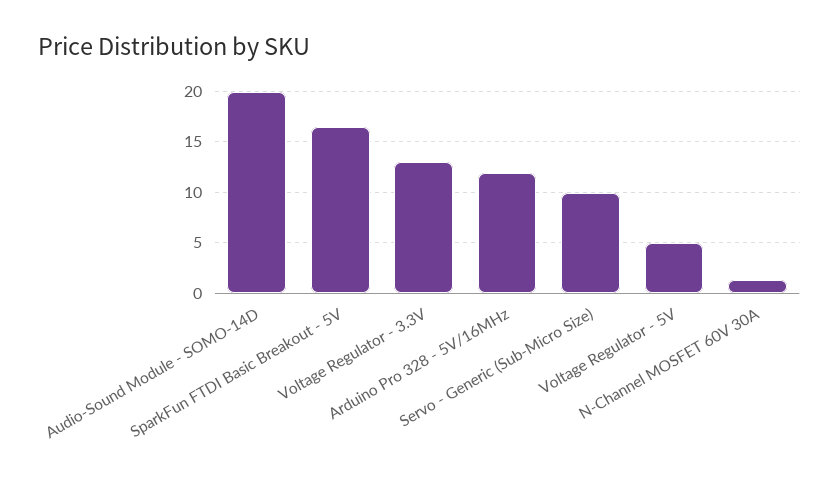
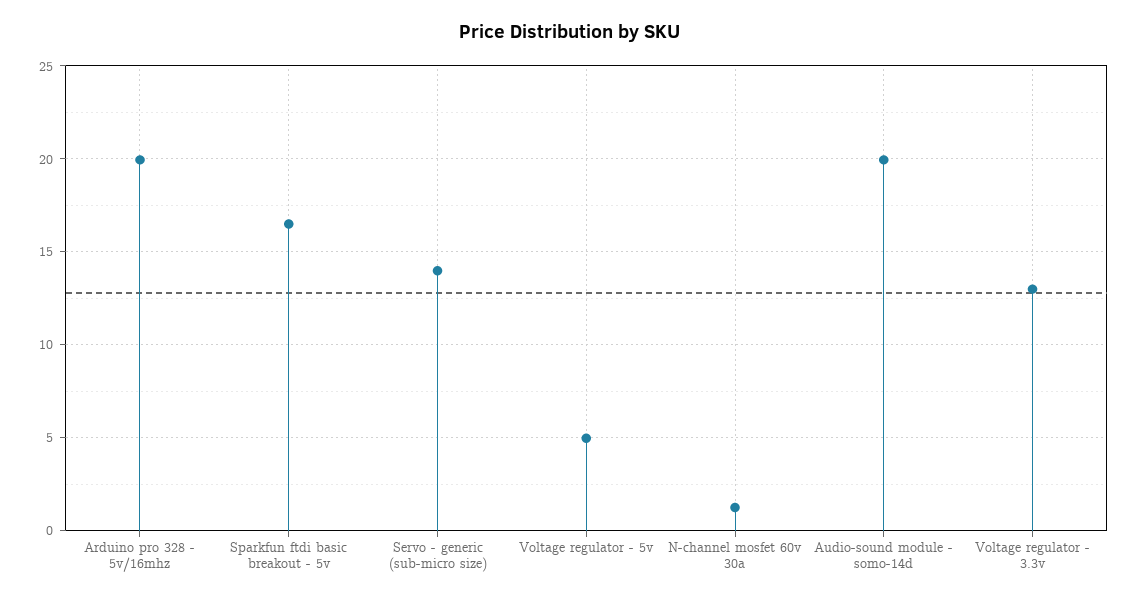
Arduino Pro 328 - 5V/16MHz: 12 -> 20
Servo - Generic (Sub-Micro Size): 10 -> 14

